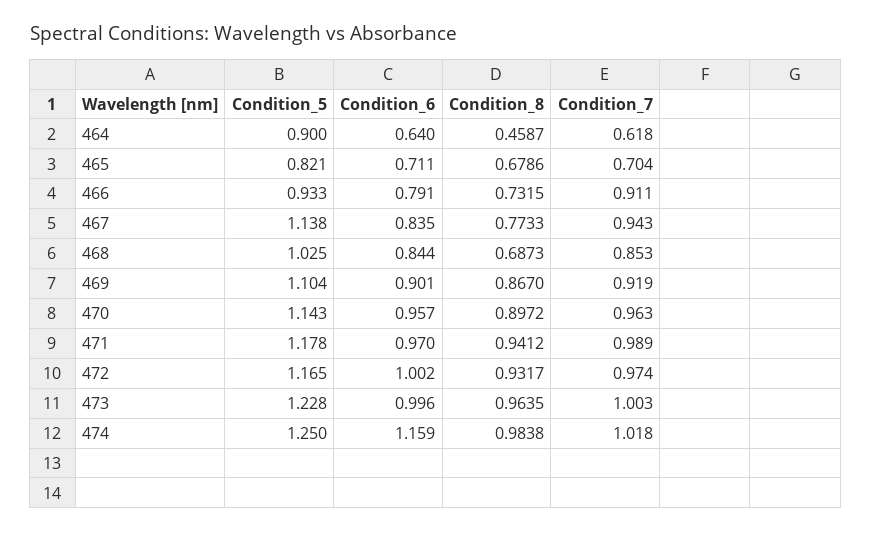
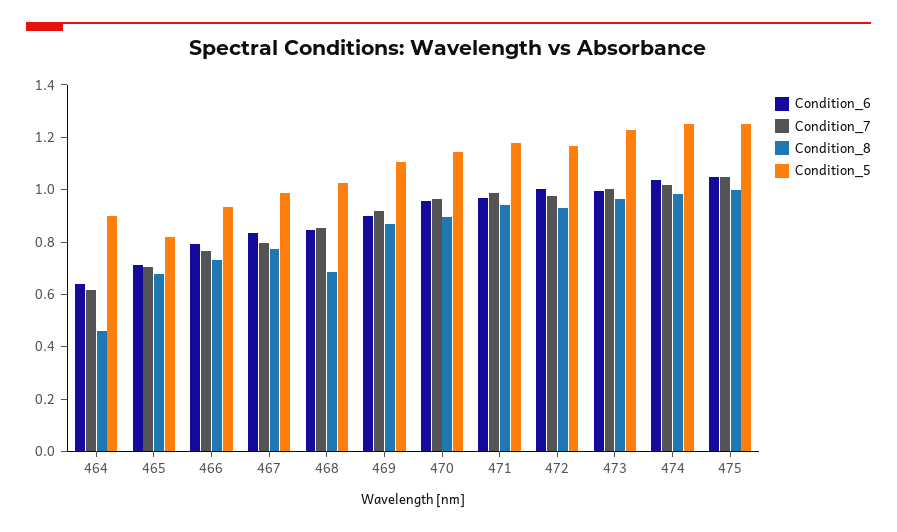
Condition_7, 466: 0.911 -> 0.75
Condition_5, 467: 1.138 -> 1
Condition_7, 467: 0.943 -> 0.8
Condition_6, 474: 1.159 -> 1.05
Condition_6, 475: none -> 1.05
Condition_7, 475: none -> 1.05
Condition_8, 475: none -> 1
Condition_5, 475: none -> 1.25

